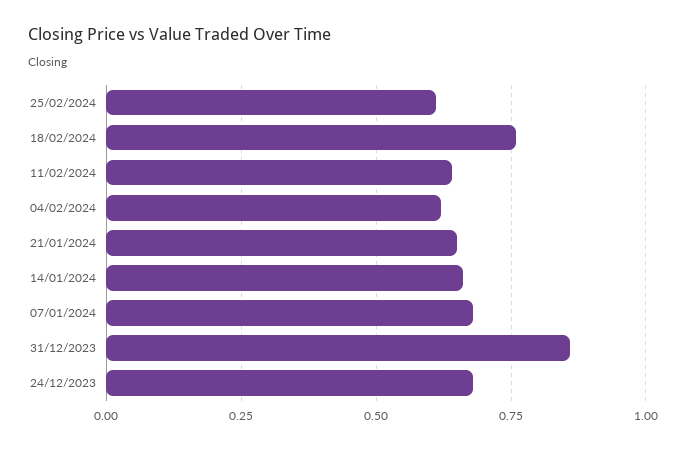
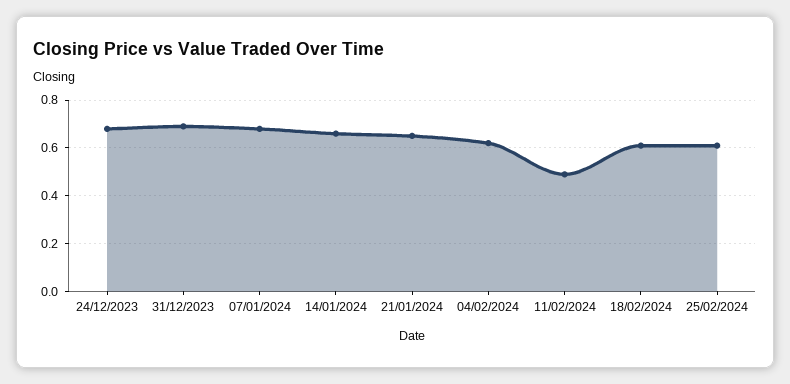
18/02/2024: 0.75 -> 0.6
11/02/2024: 0.65 -> 0.5
31/12/2023: 0.85 -> 0.7

